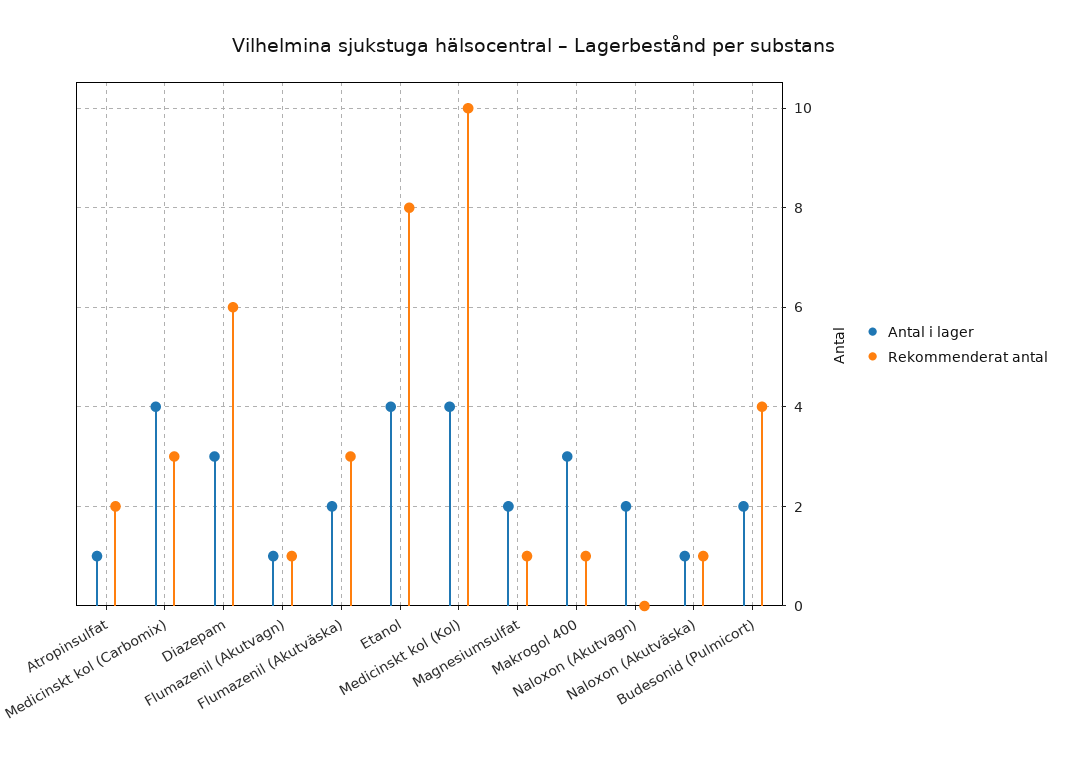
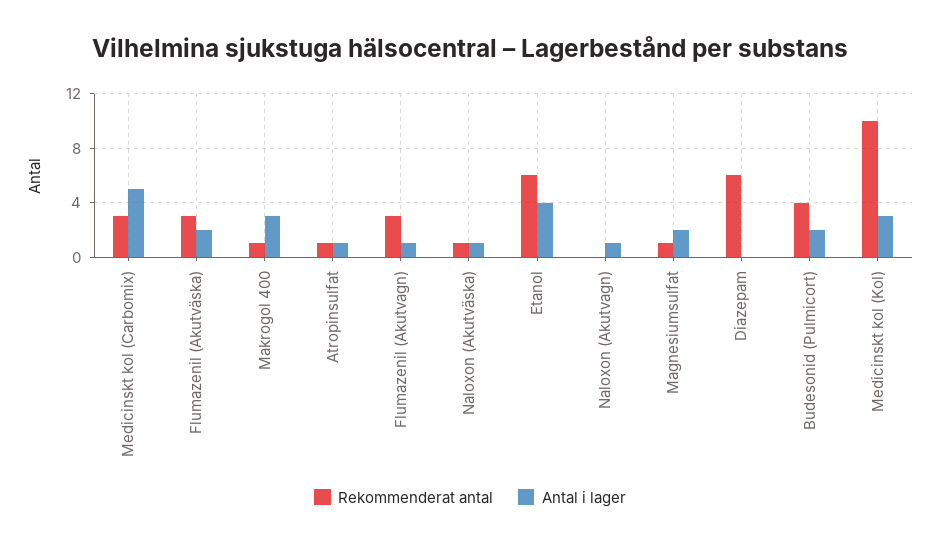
Rekommenderat antal, Atropinsulfat: 2 -> 1
Antal i lager, Medicinskt kol (Carbomix): 4 -> 5
Antal i lager, Diazepam: 3 -> 0
Rekommenderat antal, Flumazenil (Akutvagn): 1 -> 3
Rekommenderat antal, Etanol: 8 -> 6
Antal i lager, Medicinskt kol (Kol): 4 -> 3
Antal i lager, Naloxon (Akutvagn): 2 -> 1

